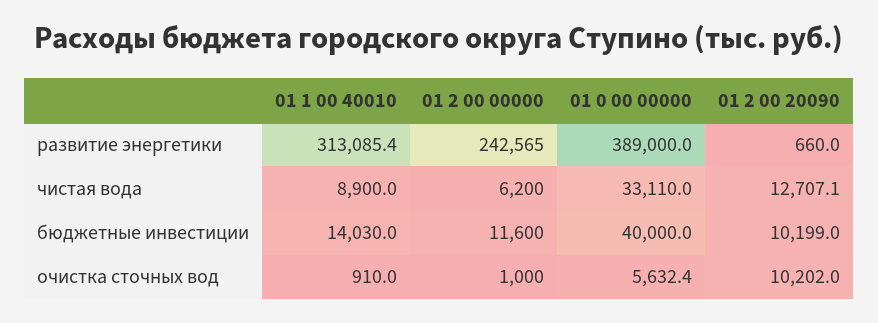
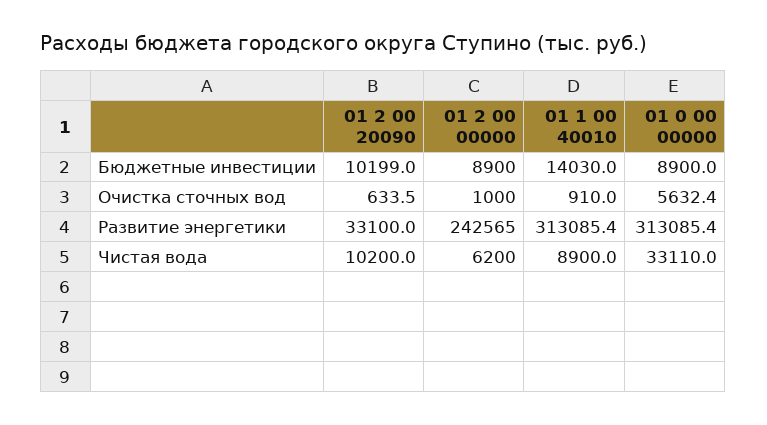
01 0 00 00000, развитие энергетики: 389000 -> 313085.4
01 2 00 20090, развитие энергетики: 660 -> 33100
01 2 00 20090, чистая вода: 12707.1 -> 10200
01 2 00 00000, бюджетные инвестиции: 11600 -> 8900
01 0 00 00000, бюджетные инвестиции: 40000 -> 8900
01 2 00 20090, очистка сточных вод: 10202 -> 633.5

